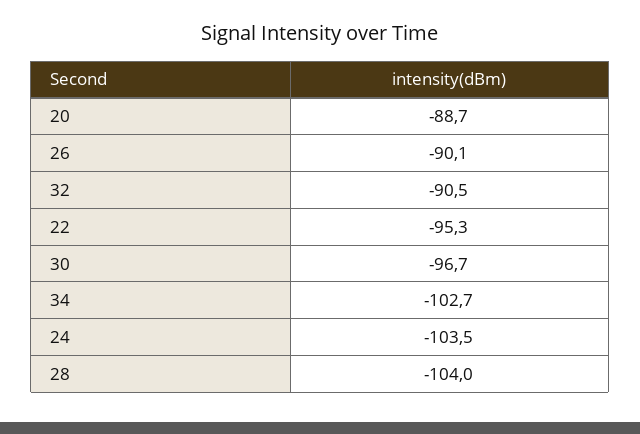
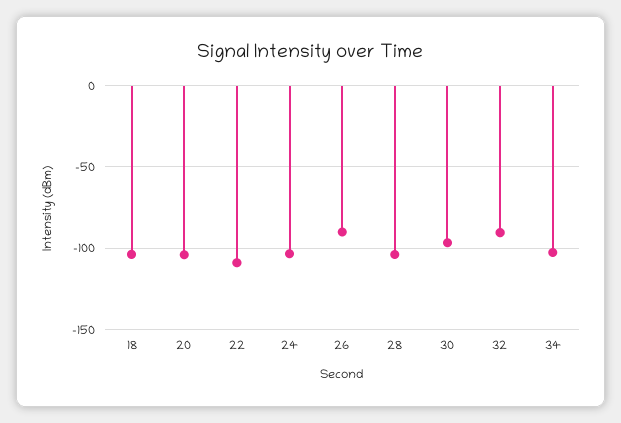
20: -88.7 -> -105
22: -95.3 -> -110
18: none -> -105

